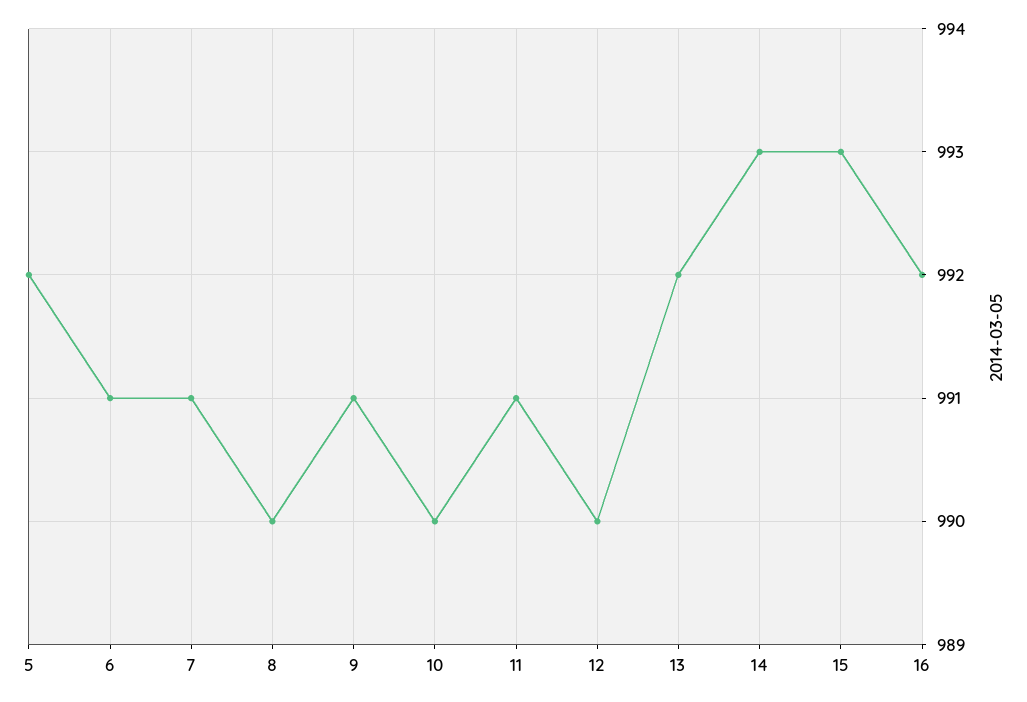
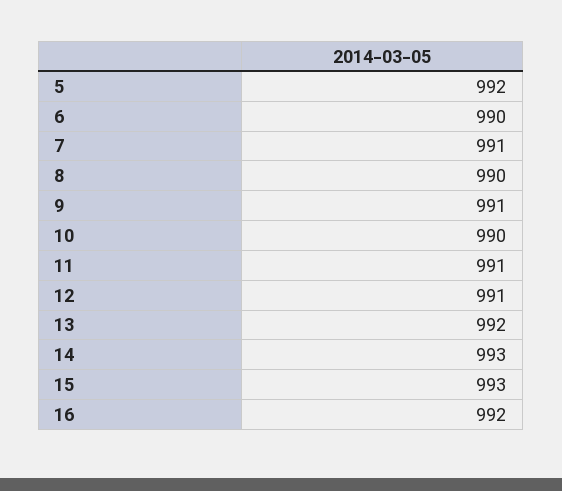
6: 991 -> 990
12: 990 -> 991

